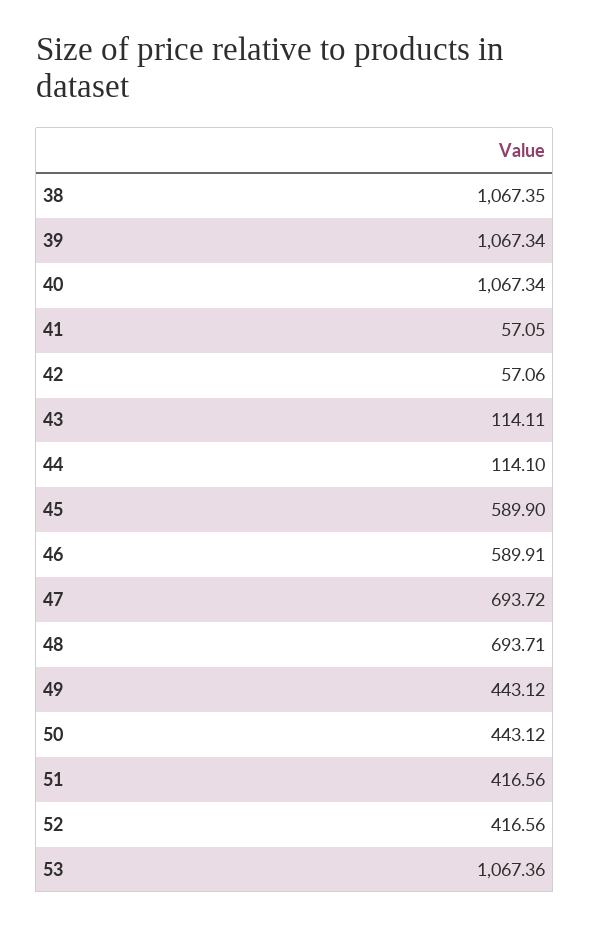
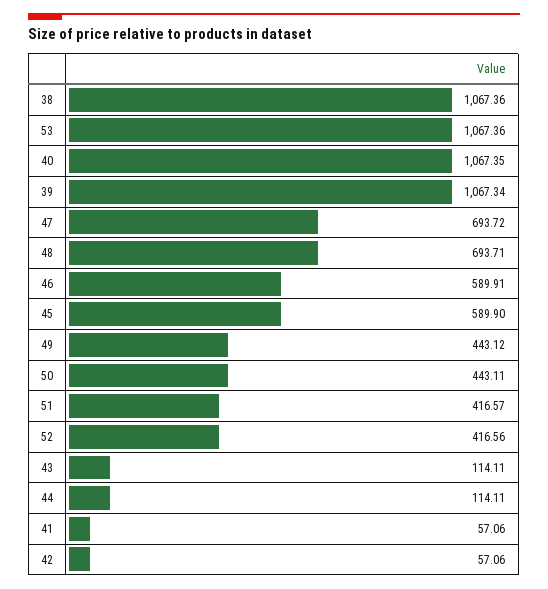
38: 1067.35 -> 1067.36
40: 1067.34 -> 1067.35
41: 57.05 -> 57.06
44: 114.1 -> 114.11
50: 443.12 -> 443.11
51: 416.56 -> 416.57

